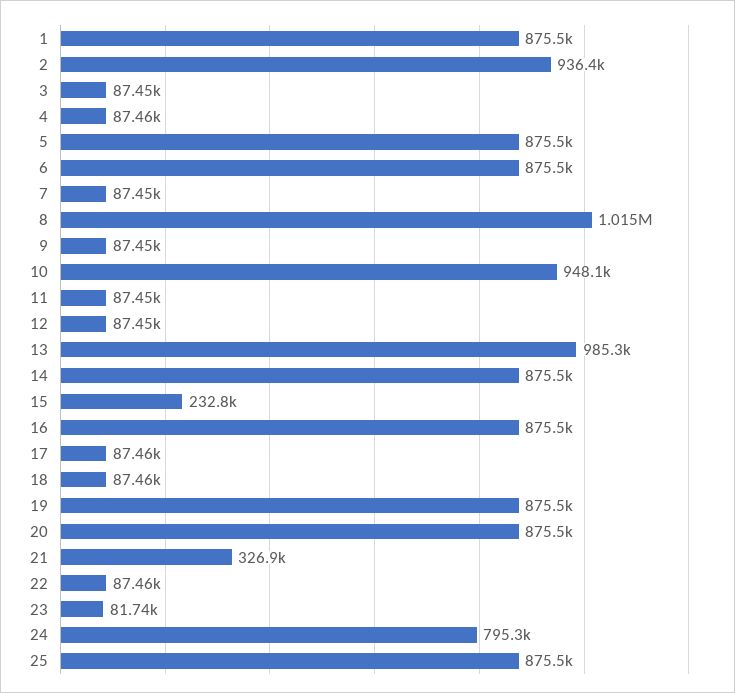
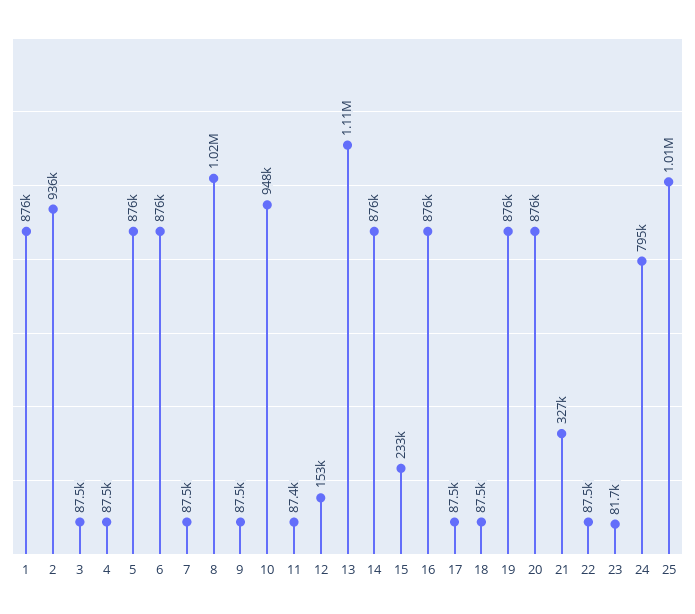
12: 87450 -> 153000
13: 985300 -> 1110000
25: 875500 -> 1010000

